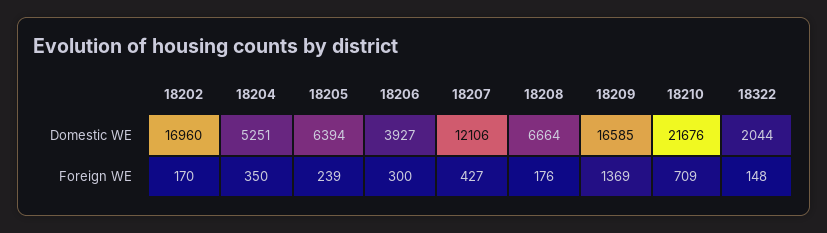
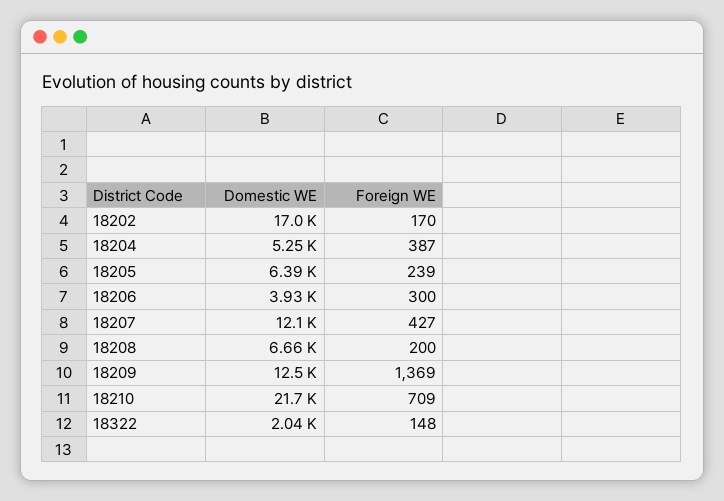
18209, Domestic WE: 16585 -> 12500
18204, Foreign WE: 350 -> 387
18208, Foreign WE: 176 -> 200

